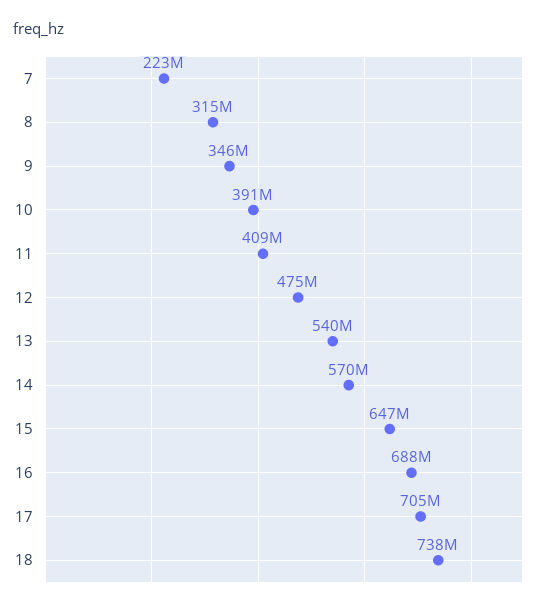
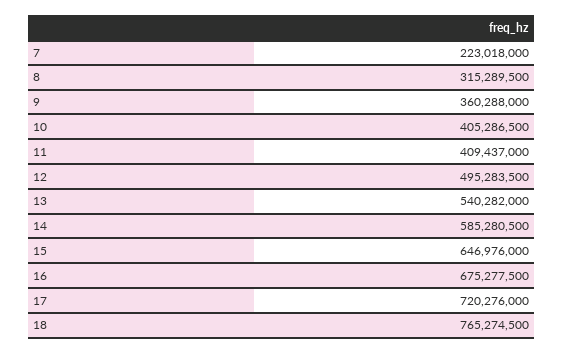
9: 346000000 -> 360288000
10: 391000000 -> 405286500
12: 475000000 -> 495283500
14: 570000000 -> 585280500
16: 688000000 -> 675277500
17: 705000000 -> 720276000
18: 738000000 -> 765274500

